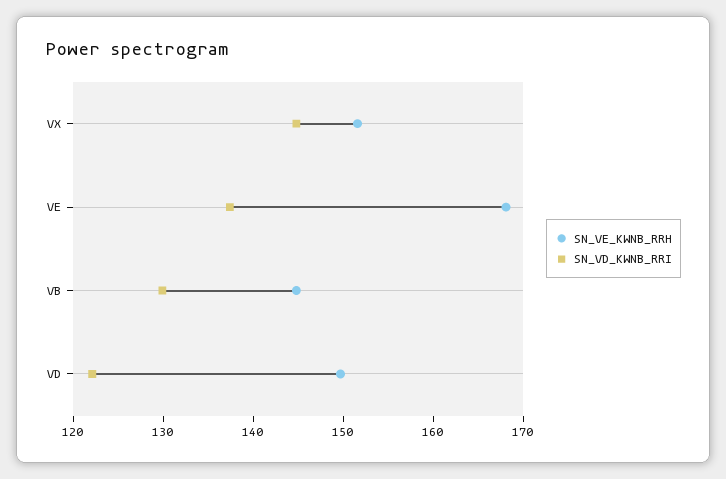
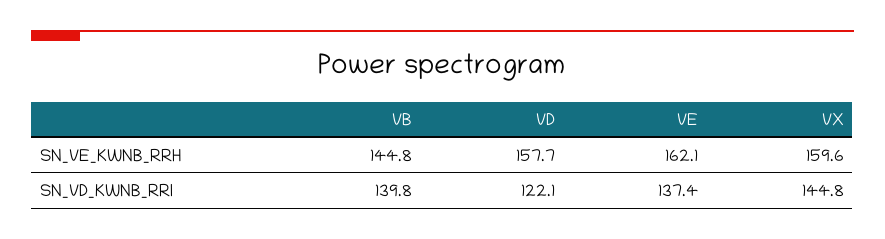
SN_VE_KWNB_RRH, VX: 152 -> 159.6
SN_VE_KWNB_RRH, VE: 168 -> 162.1
SN_VD_KWNB_RRI, VB: 130 -> 139.8
SN_VE_KWNB_RRH, VD: 150 -> 157.7

